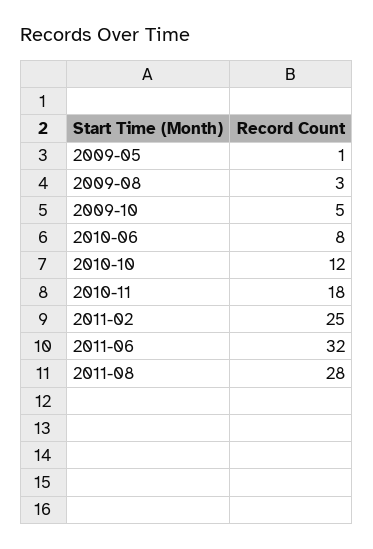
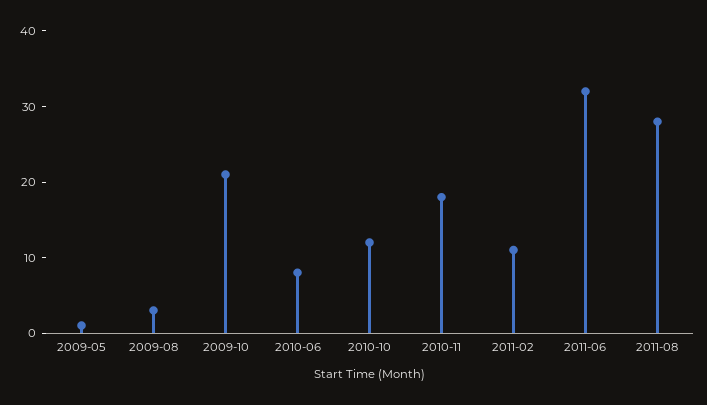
2009-10: 5 -> 20
2011-02: 25 -> 10

